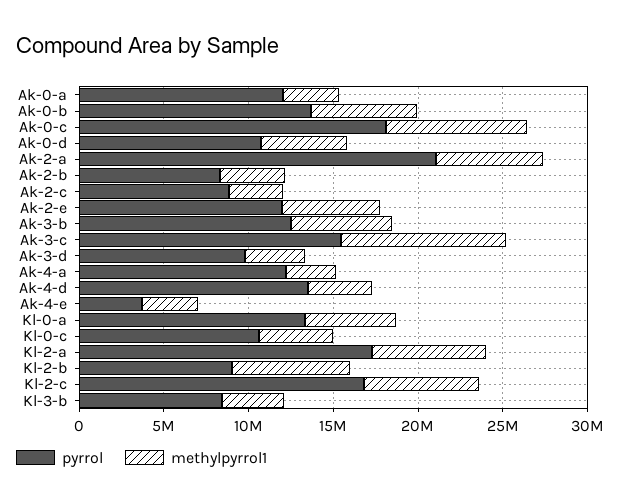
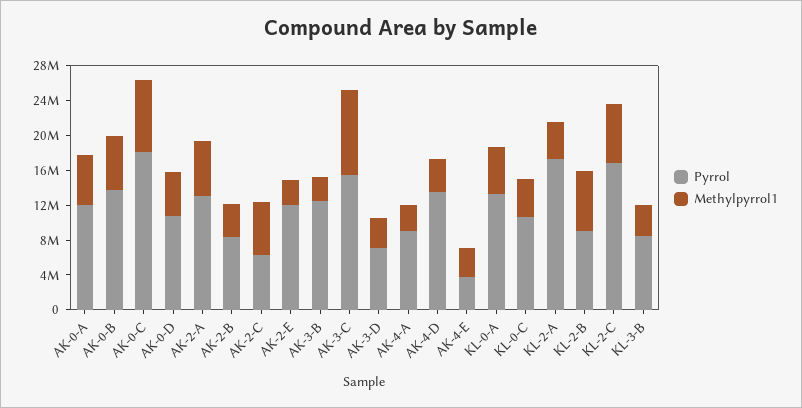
methylpyrrol1, Ak-0-a: 3000000 -> 6000000
pyrrol, Ak-2-a: 21000000 -> 13000000
pyrrol, Ak-2-c: 9000000 -> 6000000
methylpyrrol1, Ak-2-c: 3000000 -> 6000000
methylpyrrol1, Ak-2-e: 6000000 -> 3000000
methylpyrrol1, Ak-3-b: 6000000 -> 3000000
pyrrol, Ak-3-d: 10000000 -> 7000000
pyrrol, Ak-4-a: 12000000 -> 9000000
methylpyrrol1, Kl-2-a: 7000000 -> 4000000

